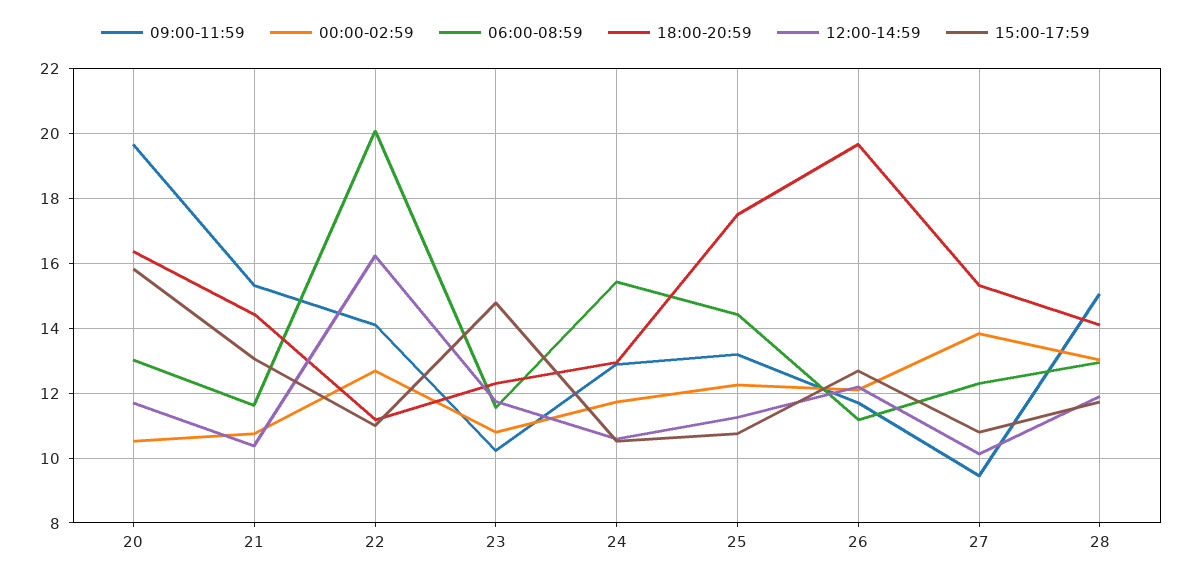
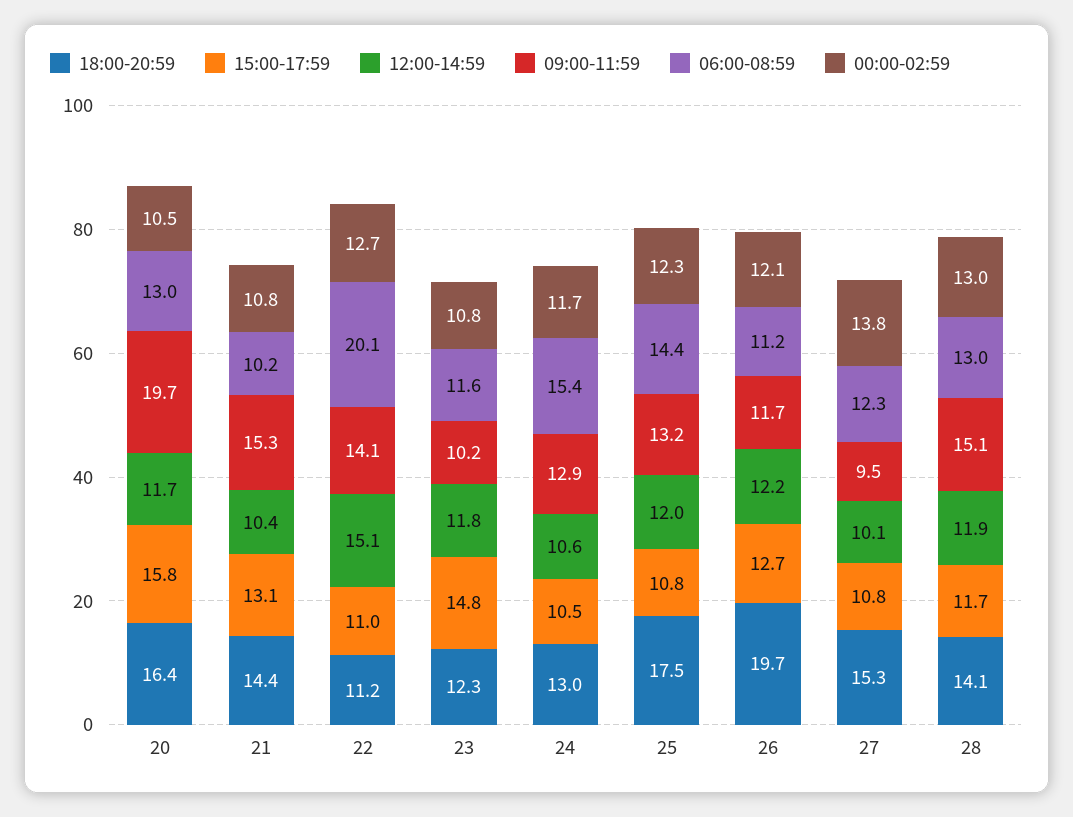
06:00-08:59, 21: 11.6 -> 10.2
12:00-14:59, 22: 16.2 -> 15.1
12:00-14:59, 25: 11.2 -> 12

